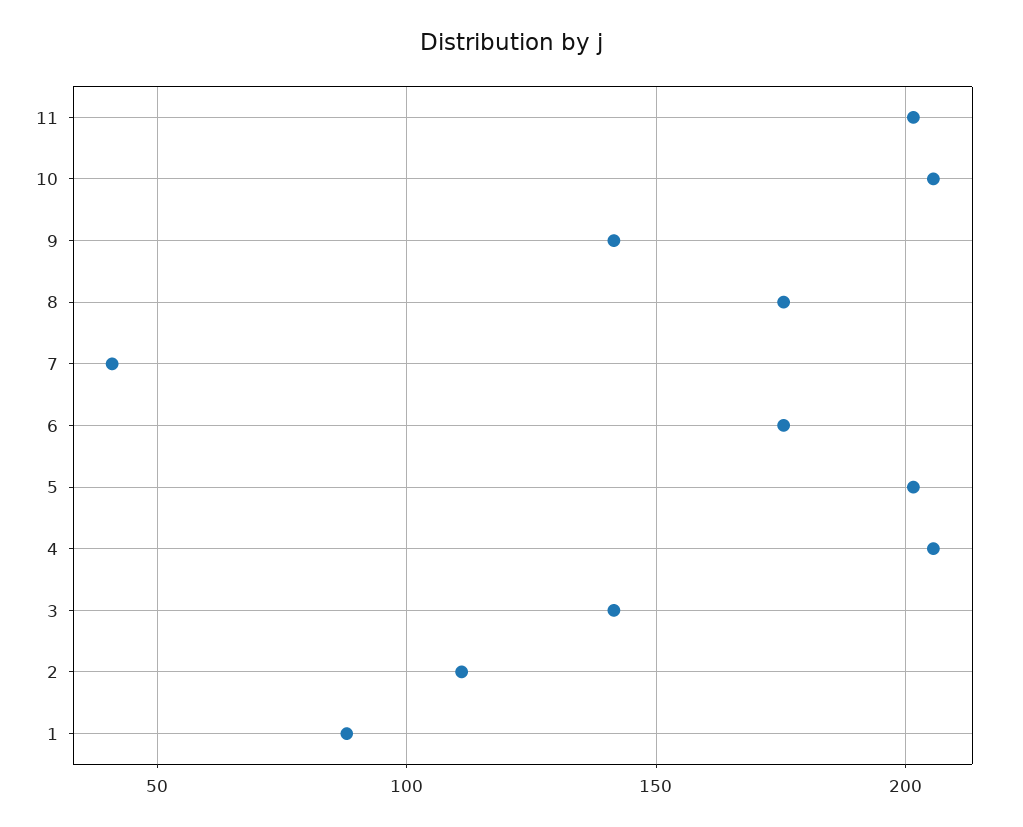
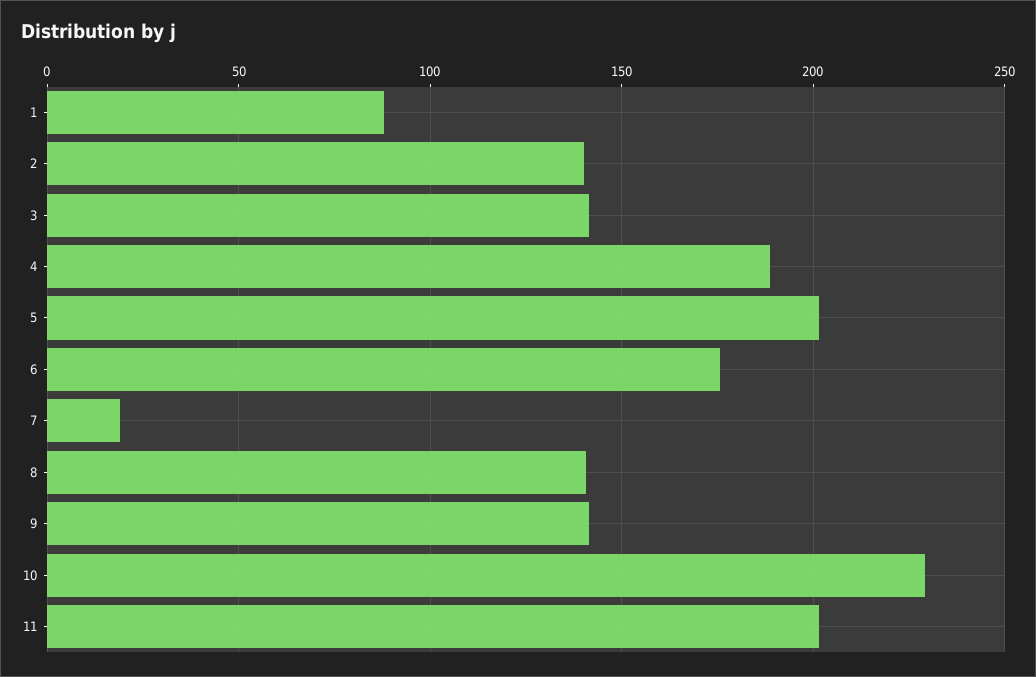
10: 205 -> 230
8: 175 -> 140
7: 40 -> 20
4: 205 -> 190
2: 110 -> 140

